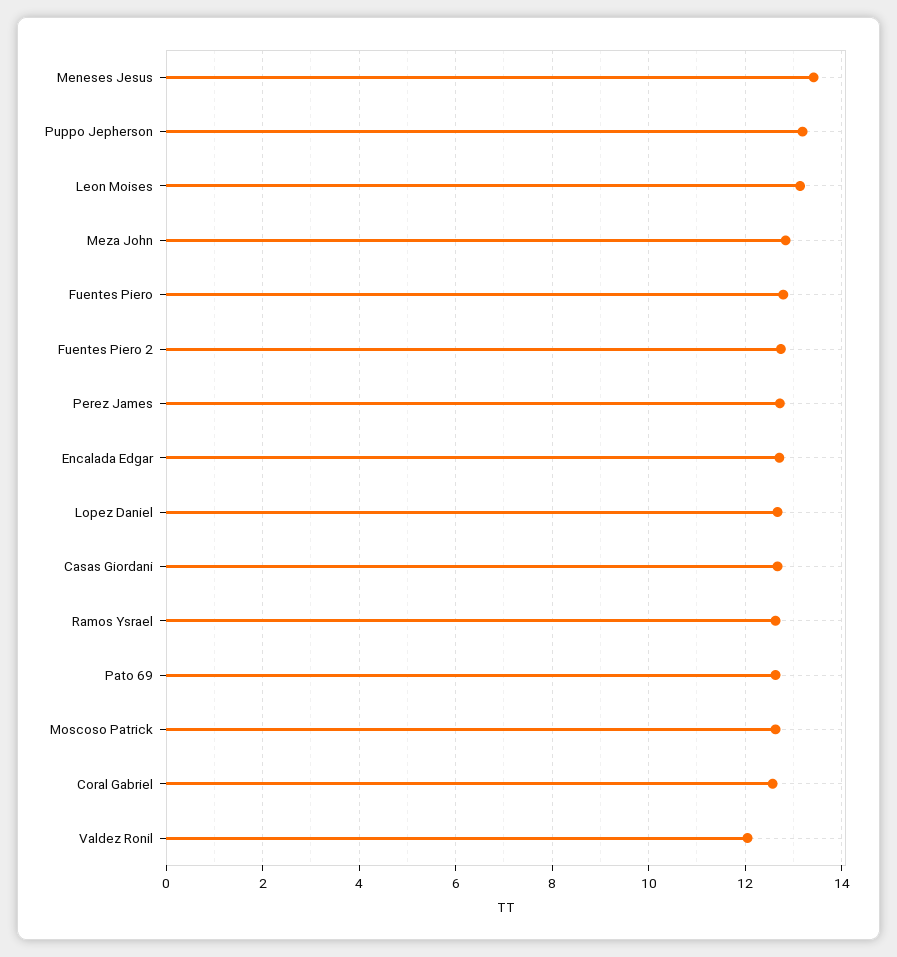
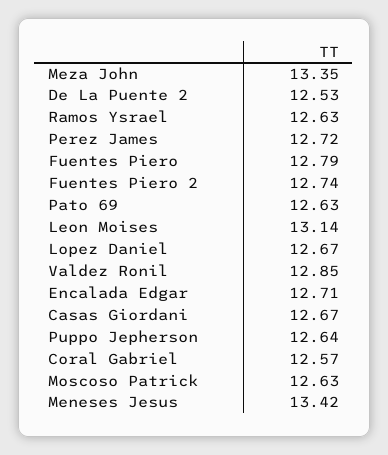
Puppo Jepherson: 13.2 -> 12.64
Meza John: 12.8 -> 13.35
Valdez Ronil: 12 -> 12.85
De La Puente 2: none -> 12.53

